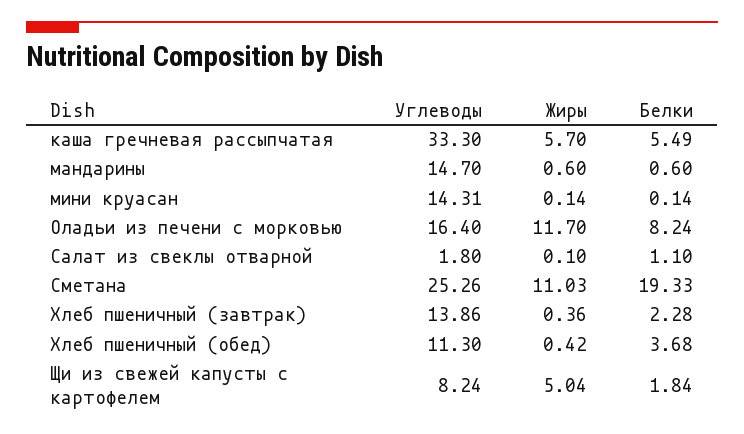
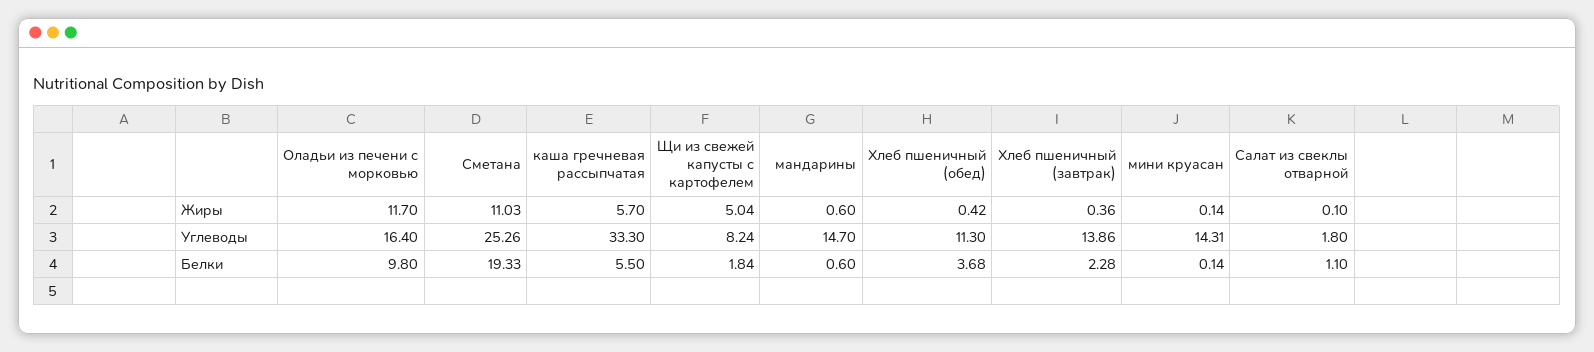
Белки, каша гречневая рассыпчатая: 5.49 -> 5.5
Белки, Оладьи из печени с морковью: 8.24 -> 9.8

